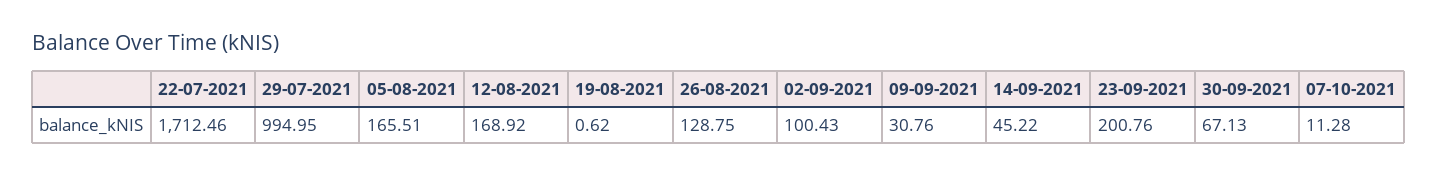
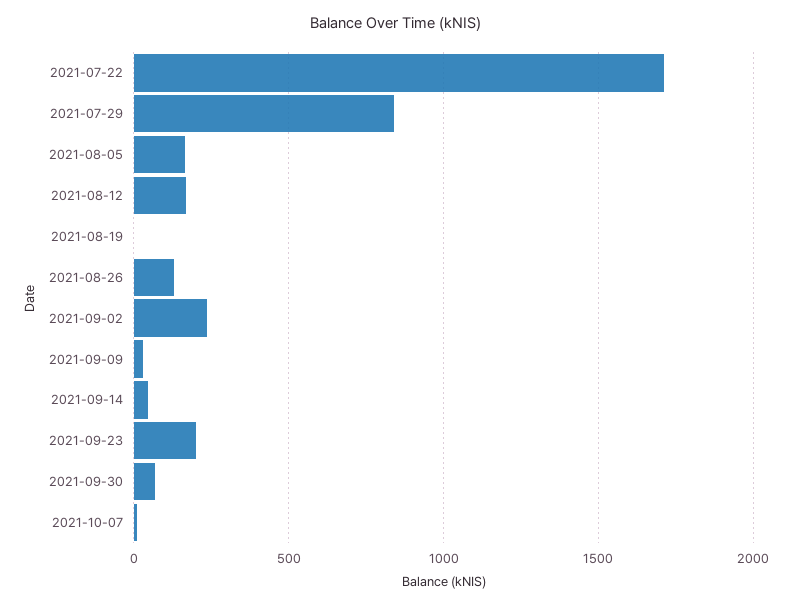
29-07-2021: 994.95 -> 850
02-09-2021: 100.43 -> 250

